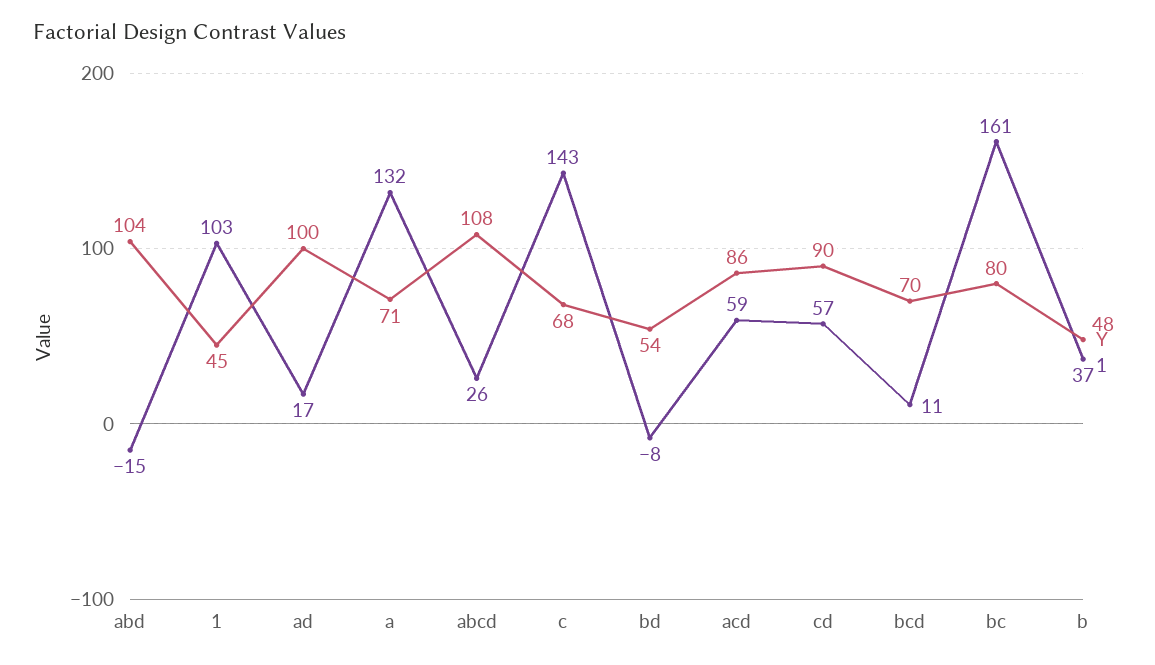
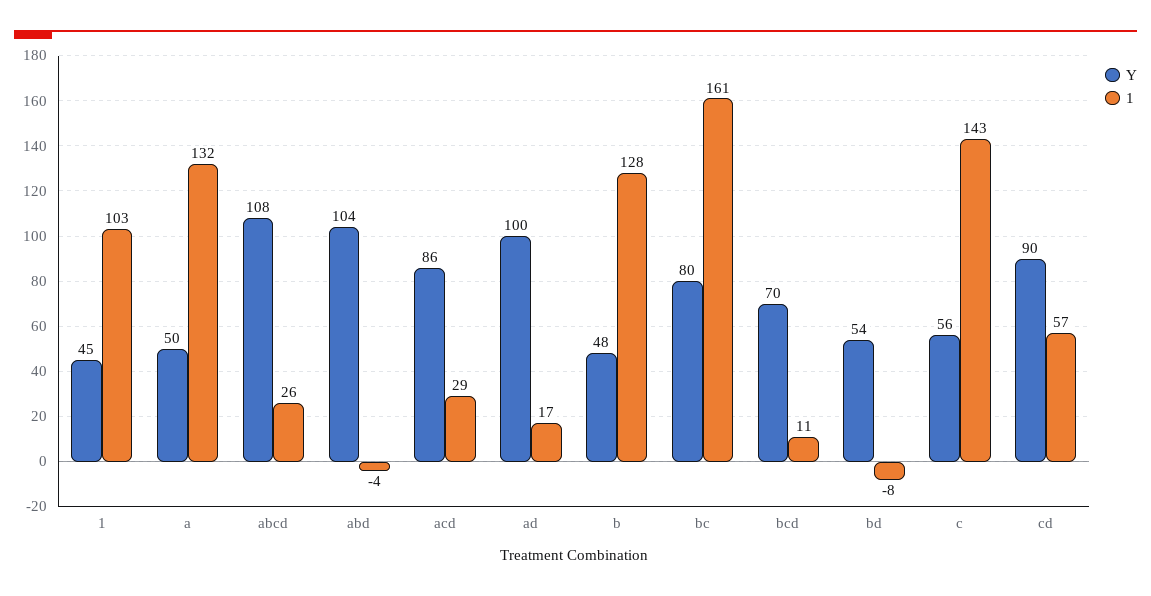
1, abd: -15 -> -4
Y, a: 71 -> 50
Y, c: 68 -> 56
1, acd: 59 -> 29
1, b: 37 -> 128

